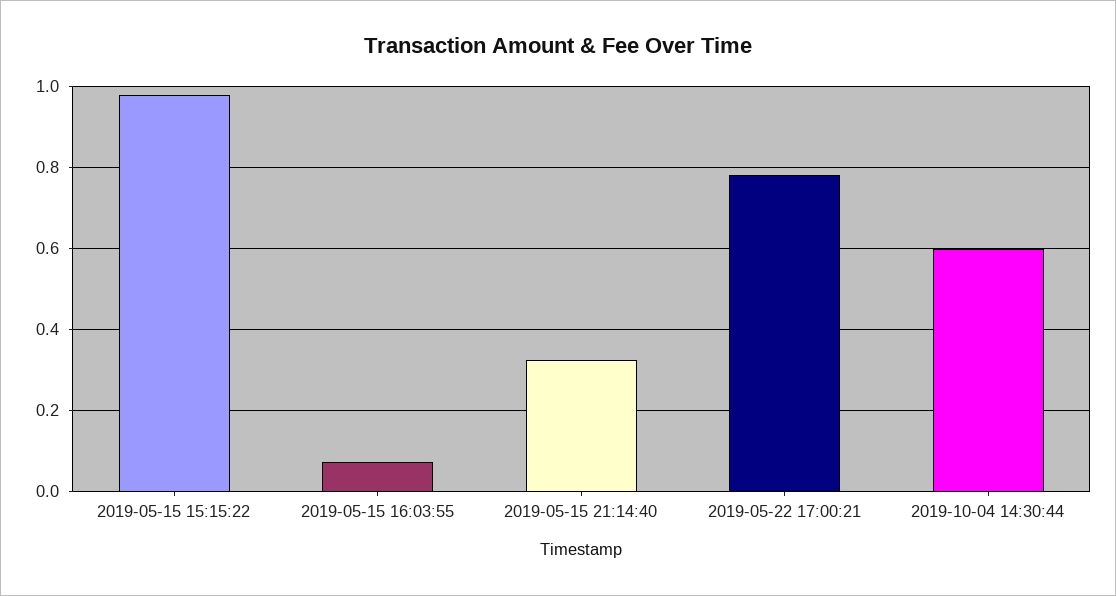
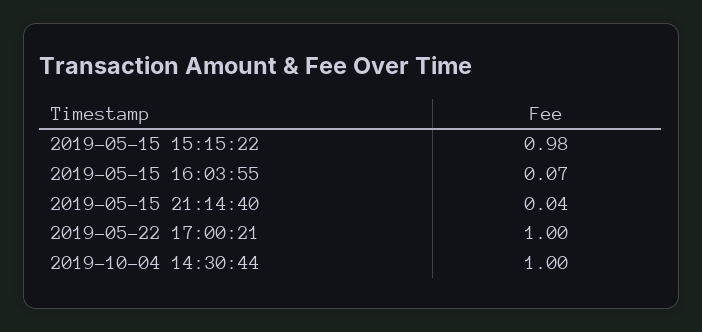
2019-05-15 21:14:40: 0.32 -> 0.04
2019-05-22 17:00:21: 0.78 -> 1
2019-10-04 14:30:44: 0.6 -> 1

